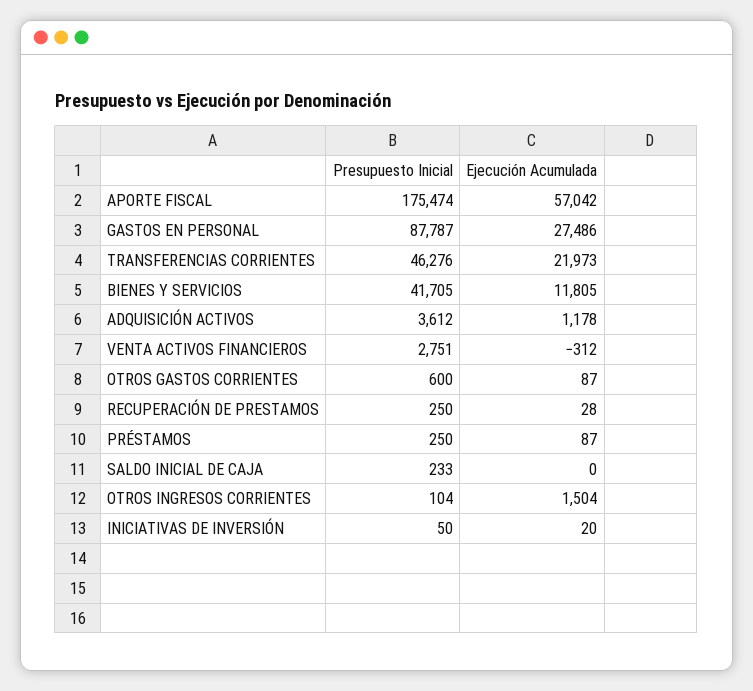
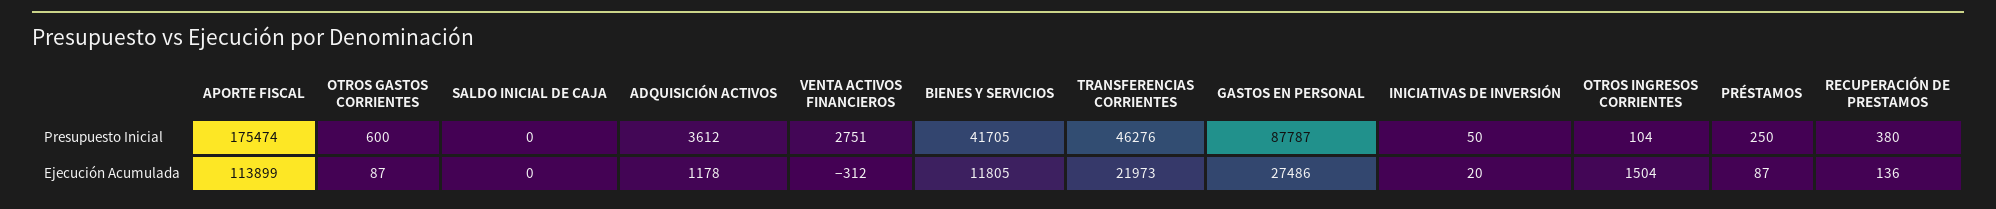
Ejecución Acumulada, APORTE FISCAL: 57042 -> 113899
Presupuesto Inicial, RECUPERACIÓN DE PRESTAMOS: 250 -> 380
Ejecución Acumulada, RECUPERACIÓN DE PRESTAMOS: 28 -> 136
Presupuesto Inicial, SALDO INICIAL DE CAJA: 233 -> 0

